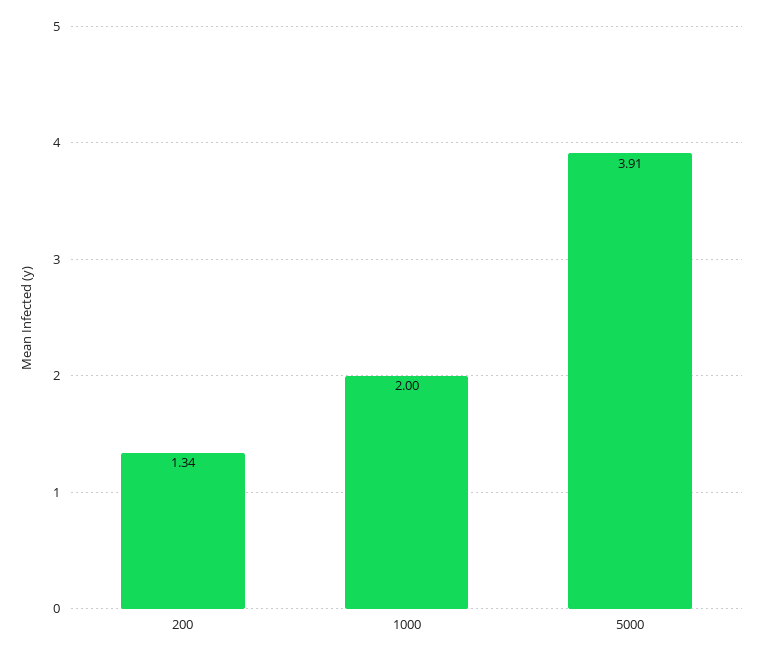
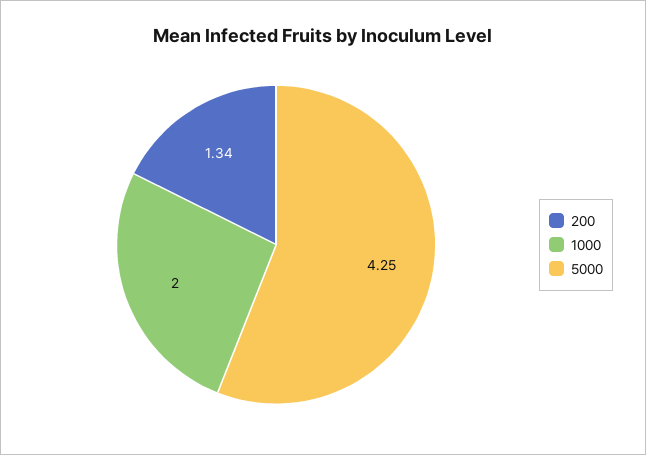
5000: 3.91 -> 4.25

